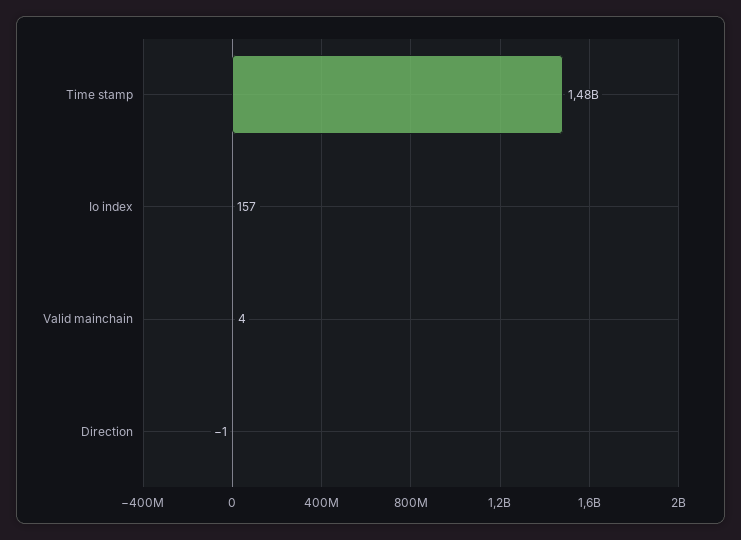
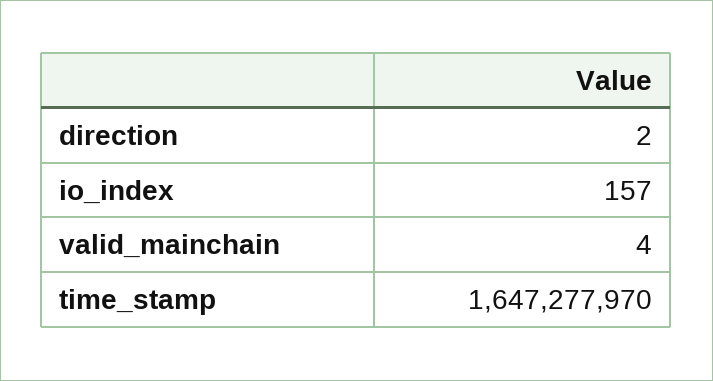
Time stamp: 1480000000 -> 1647277970
Direction: -1 -> 2

